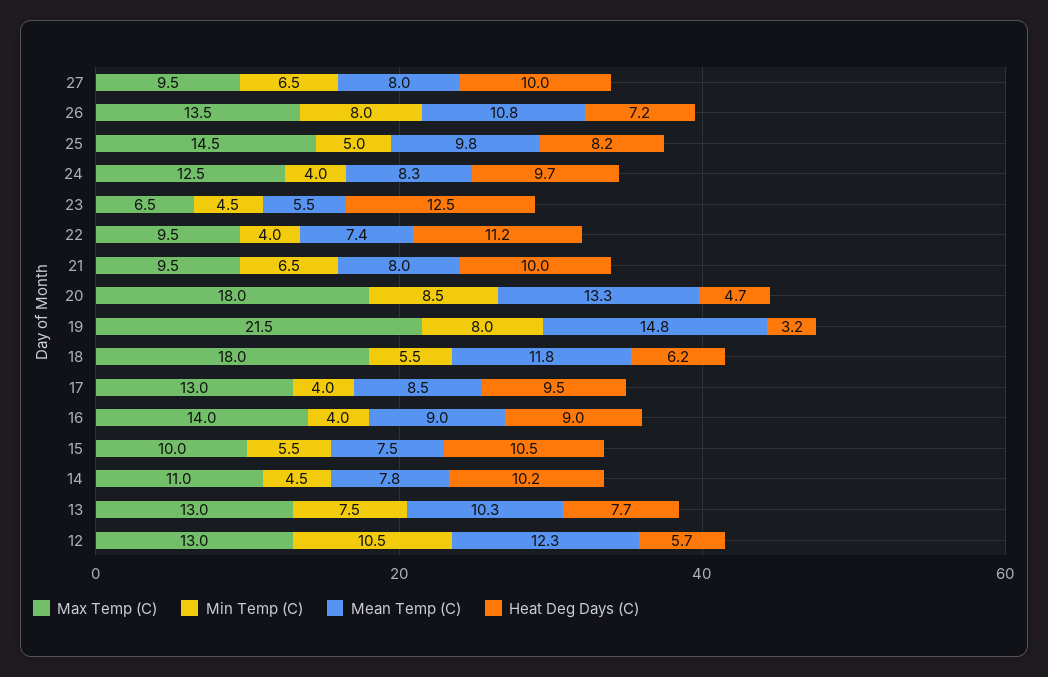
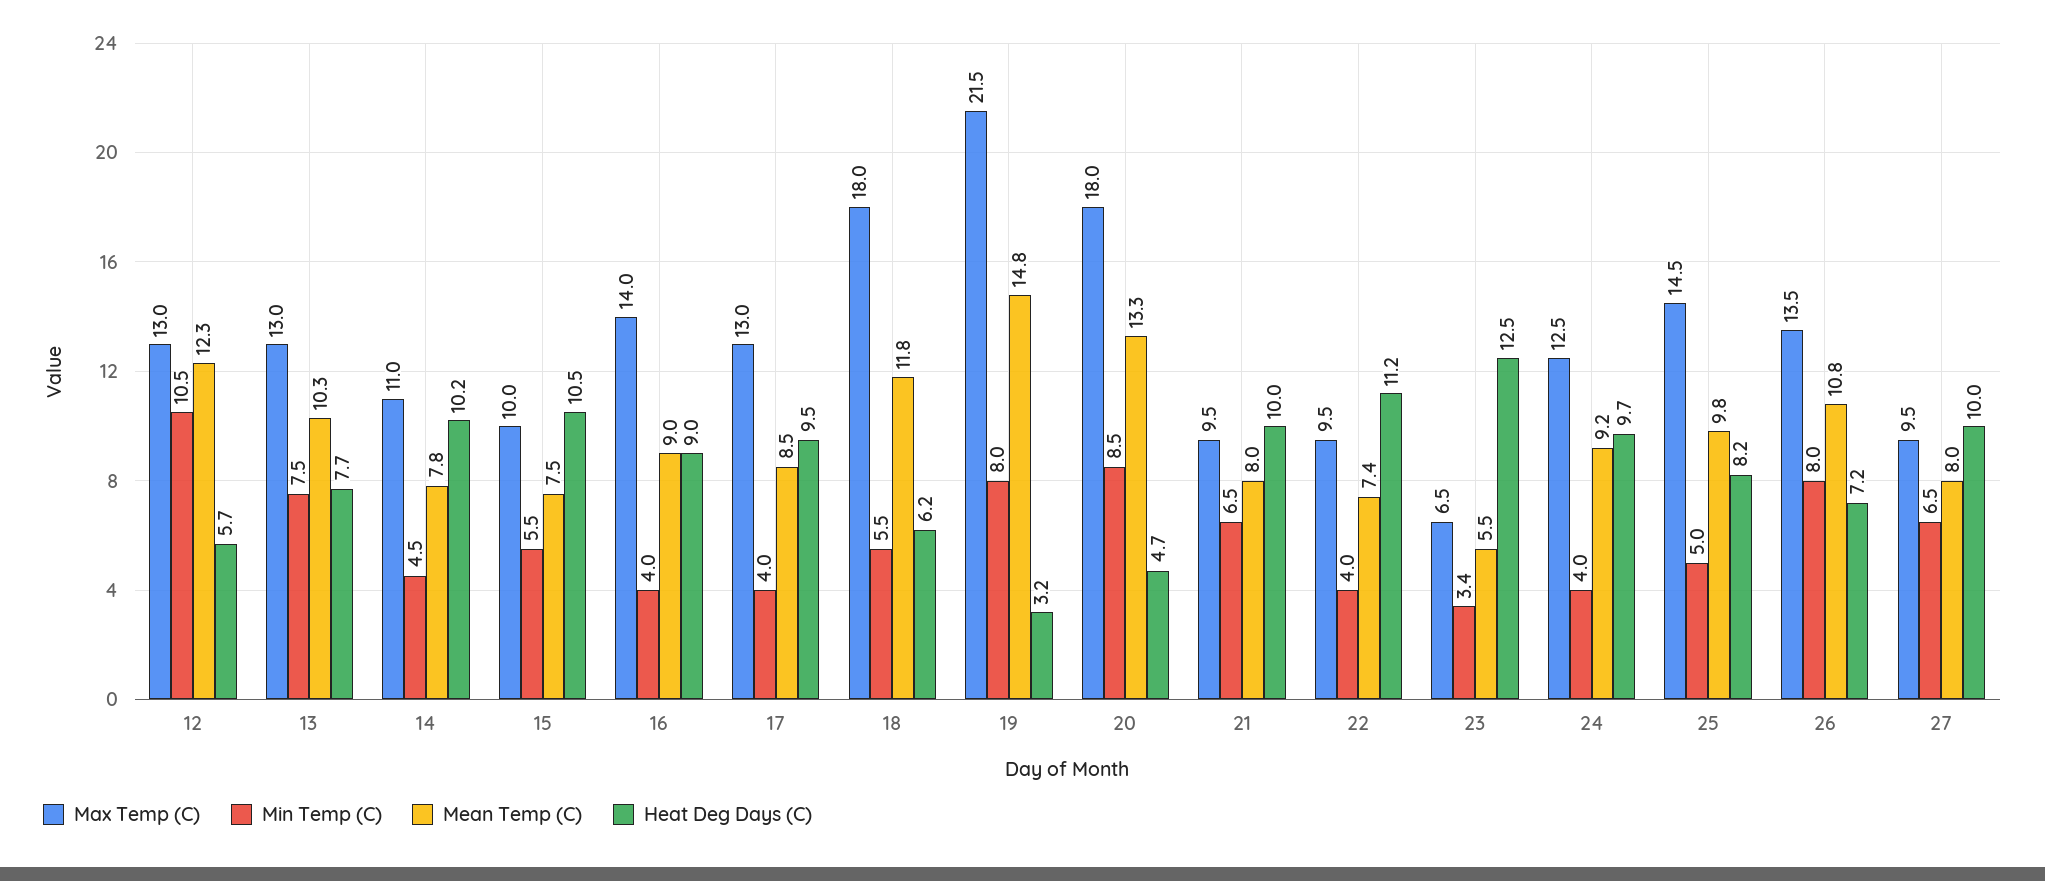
Mean Temp (C), 24: 8.3 -> 9.2
Min Temp (C), 23: 4.5 -> 3.4

